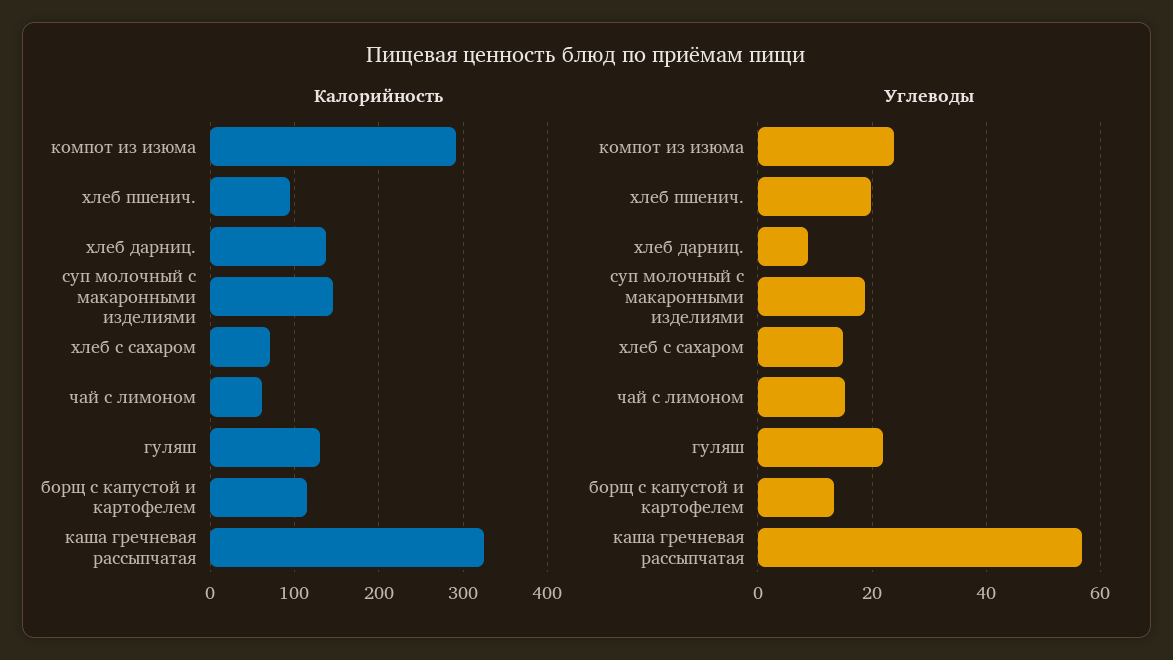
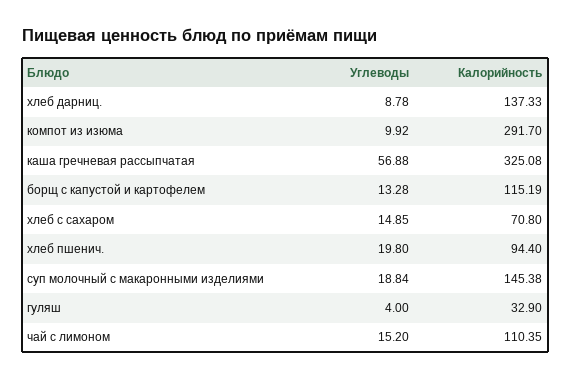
Калорийность, чай с лимоном: 60 -> 110.35
Калорийность, гуляш: 130 -> 32.9
Углеводы, компот из изюма: 24 -> 9.92
Углеводы, гуляш: 22 -> 4

